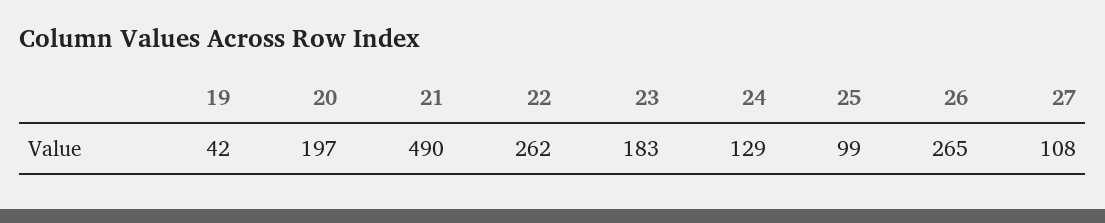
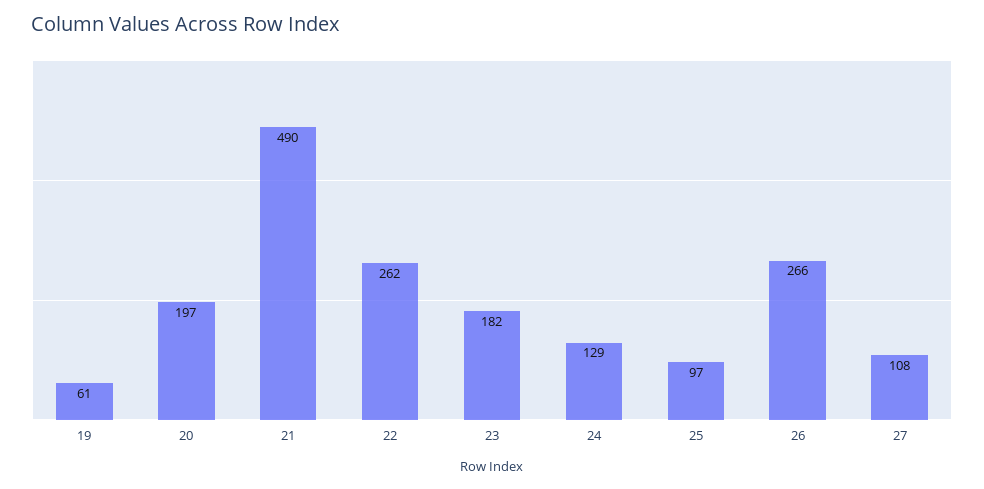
19: 42 -> 61
23: 183 -> 182
25: 99 -> 97
26: 265 -> 266

